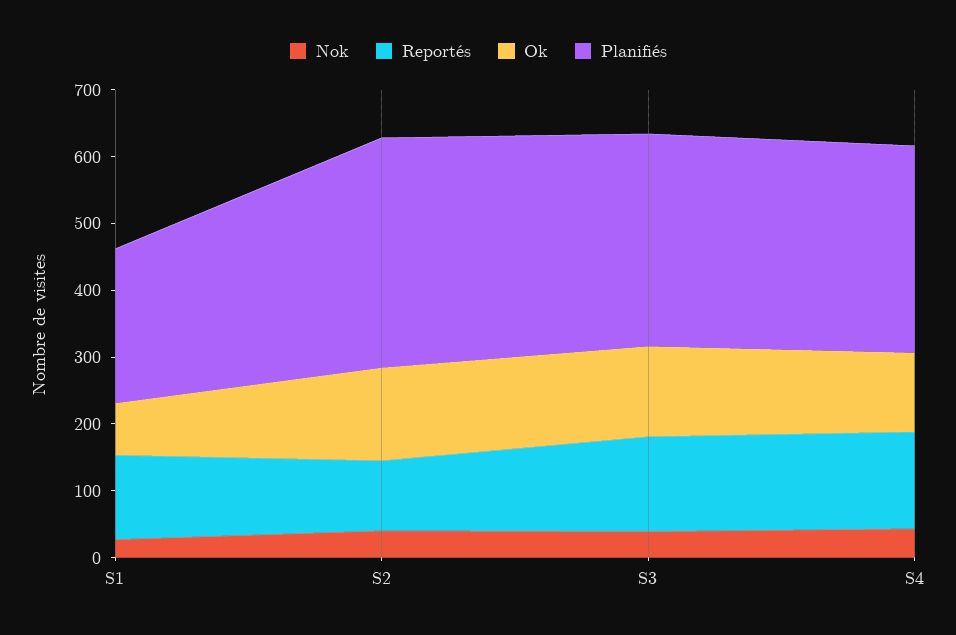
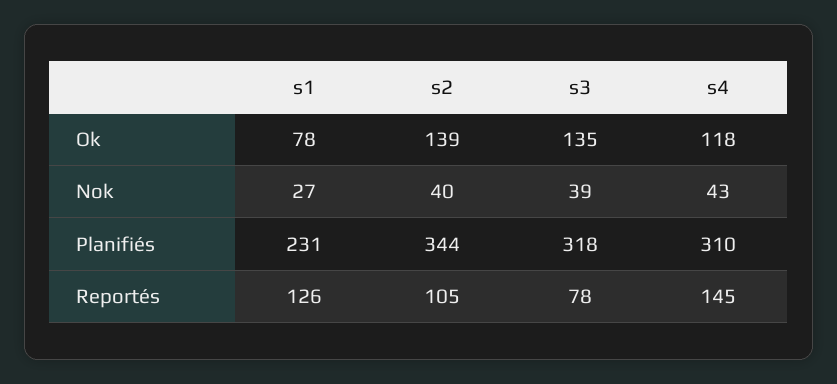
Reportés, S3: 140 -> 78

